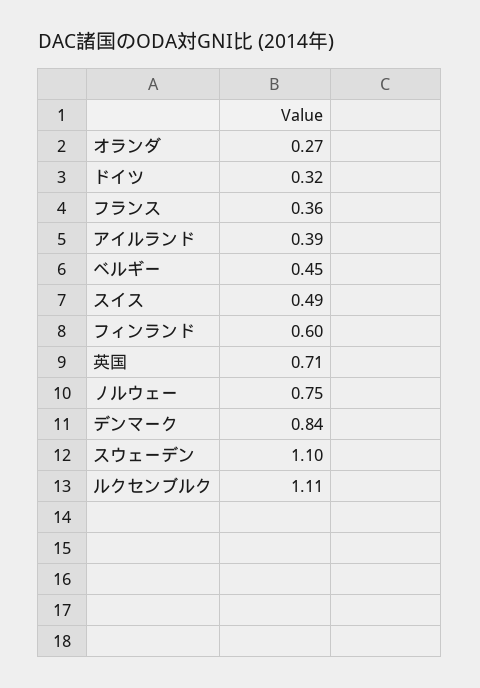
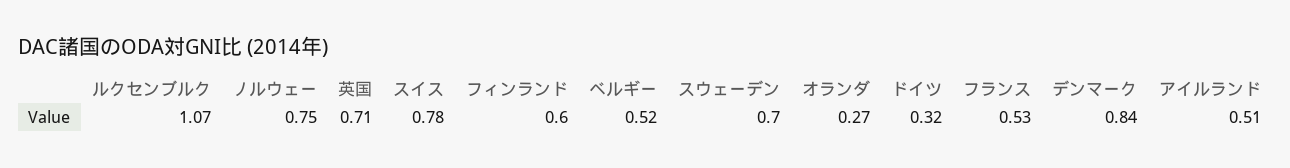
フランス: 0.36 -> 0.53
アイルランド: 0.39 -> 0.51
ベルギー: 0.45 -> 0.52
スイス: 0.49 -> 0.78
スウェーデン: 1.1 -> 0.7
ルクセンブルク: 1.11 -> 1.07

